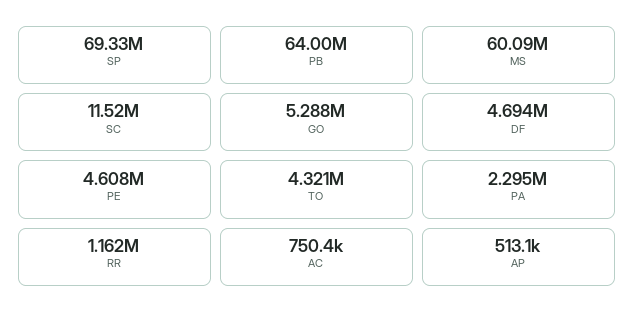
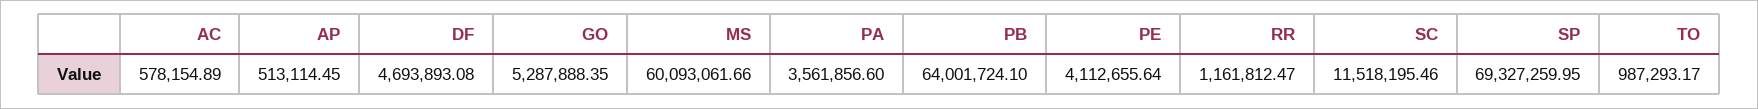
PE: 4608000 -> 4112655.64
TO: 4321000 -> 987293.17
PA: 2295000 -> 3561856.6
AC: 750400 -> 578154.89

